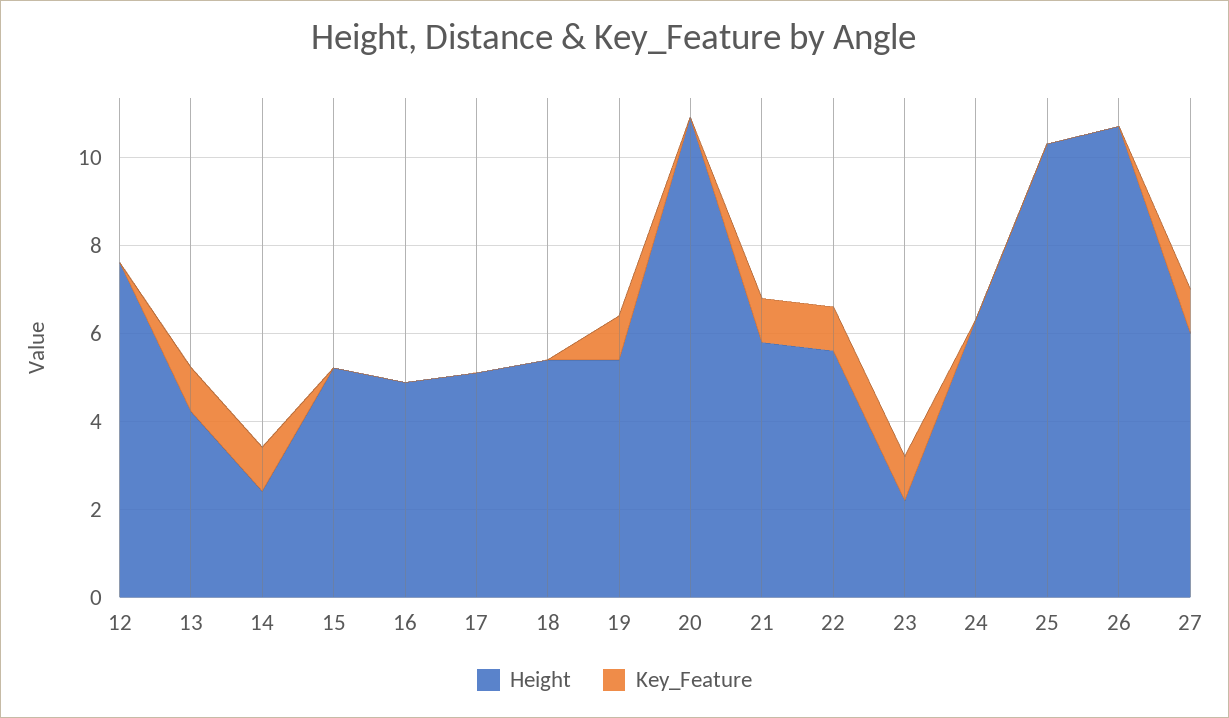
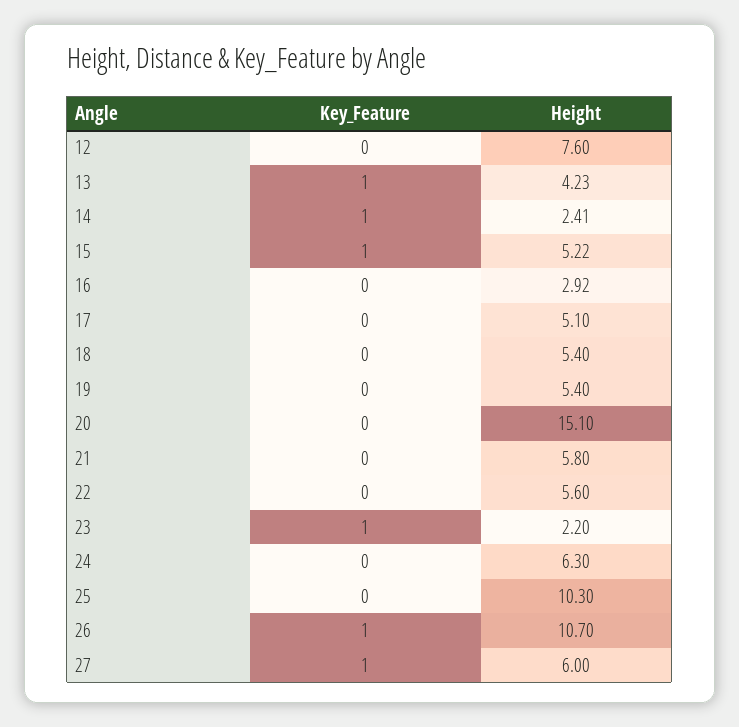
Key_Feature, 15: 0 -> 1
Height, 16: 5 -> 2.92
Key_Feature, 19: 1 -> 0
Height, 20: 11 -> 15.1
Key_Feature, 21: 1 -> 0
Key_Feature, 22: 1 -> 0
Key_Feature, 26: 0 -> 1

